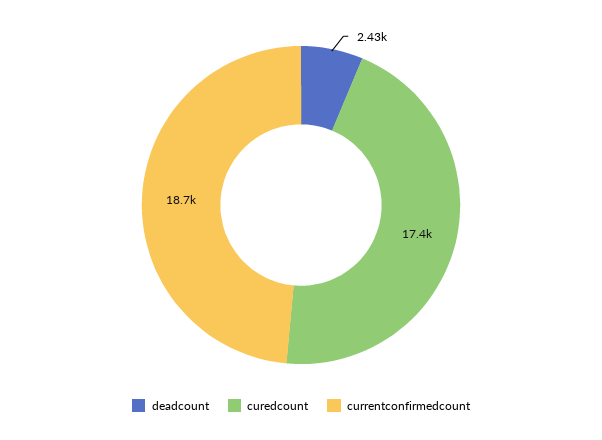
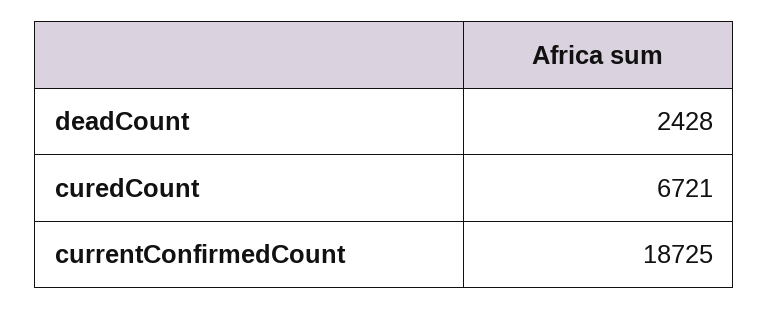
curedcount: 17400 -> 6721

